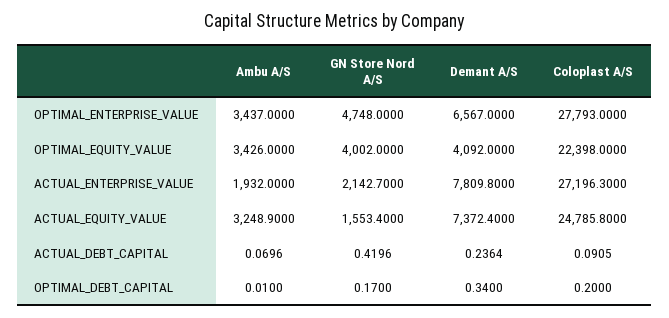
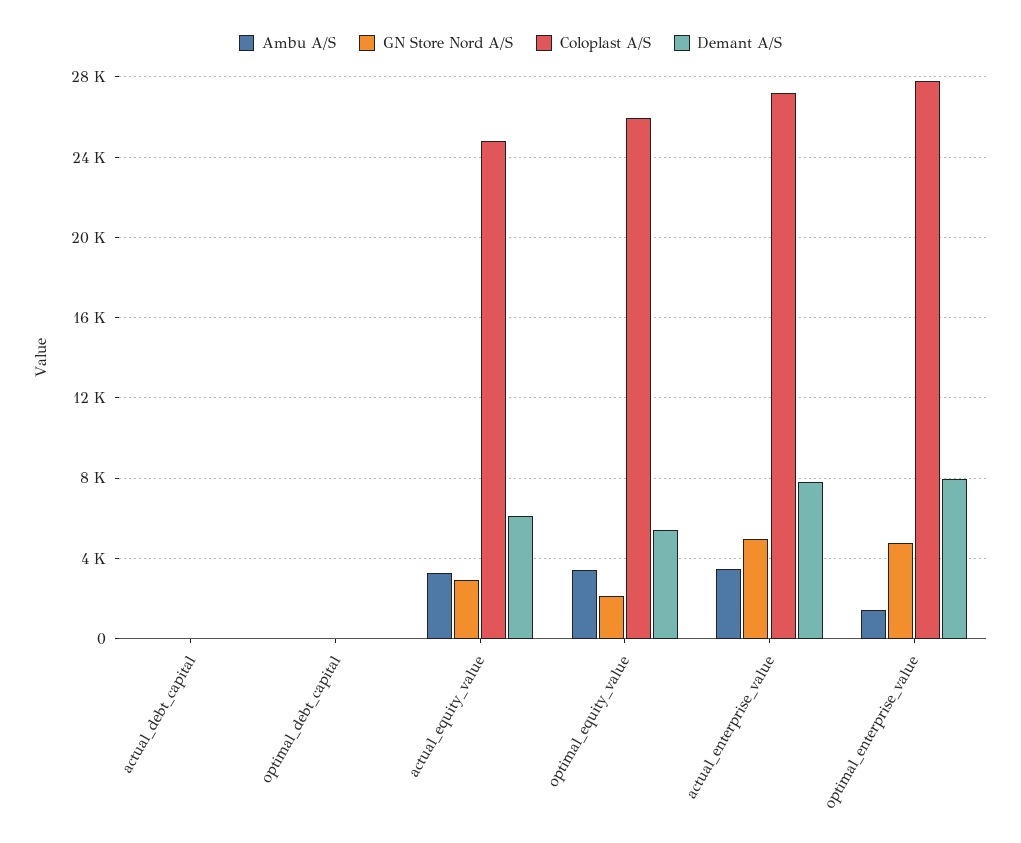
Ambu A/S, OPTIMAL_ENTERPRISE_VALUE: 3437 -> 1500
Demant A/S, OPTIMAL_ENTERPRISE_VALUE: 6567 -> 8000
GN Store Nord A/S, OPTIMAL_EQUITY_VALUE: 4002 -> 2000
Demant A/S, OPTIMAL_EQUITY_VALUE: 4092 -> 5500
Coloplast A/S, OPTIMAL_EQUITY_VALUE: 22398 -> 26000
Ambu A/S, ACTUAL_ENTERPRISE_VALUE: 1932 -> 3500
GN Store Nord A/S, ACTUAL_ENTERPRISE_VALUE: 2142.7 -> 5000
GN Store Nord A/S, ACTUAL_EQUITY_VALUE: 1553.4 -> 3000
Demant A/S, ACTUAL_EQUITY_VALUE: 7372.4 -> 6000

